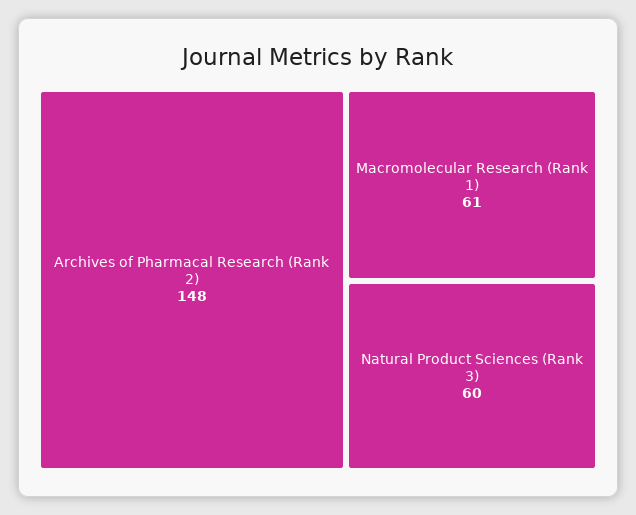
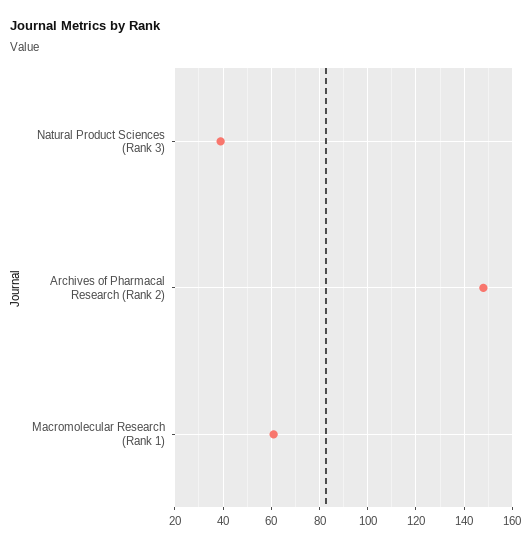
Natural Product Sciences (Rank 3): 60 -> 40

